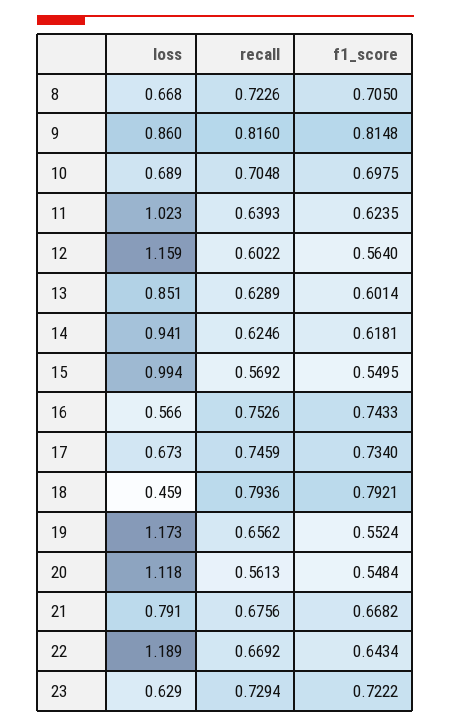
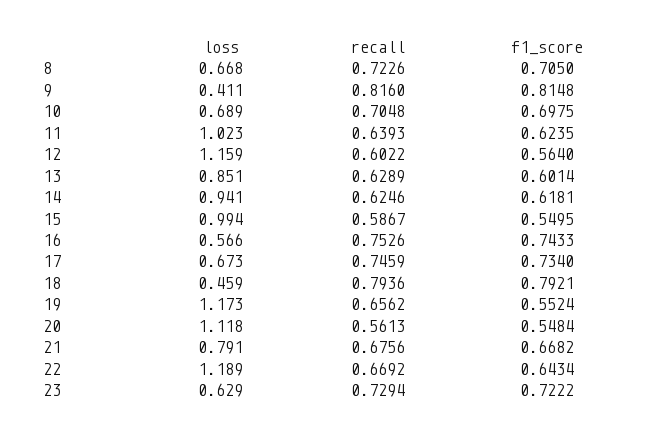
loss, 9: 0.86 -> 0.411
recall, 15: 0.5692 -> 0.5867

